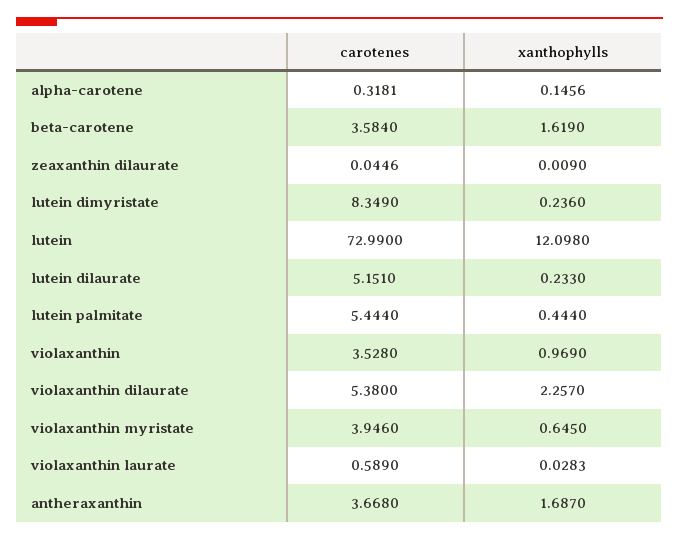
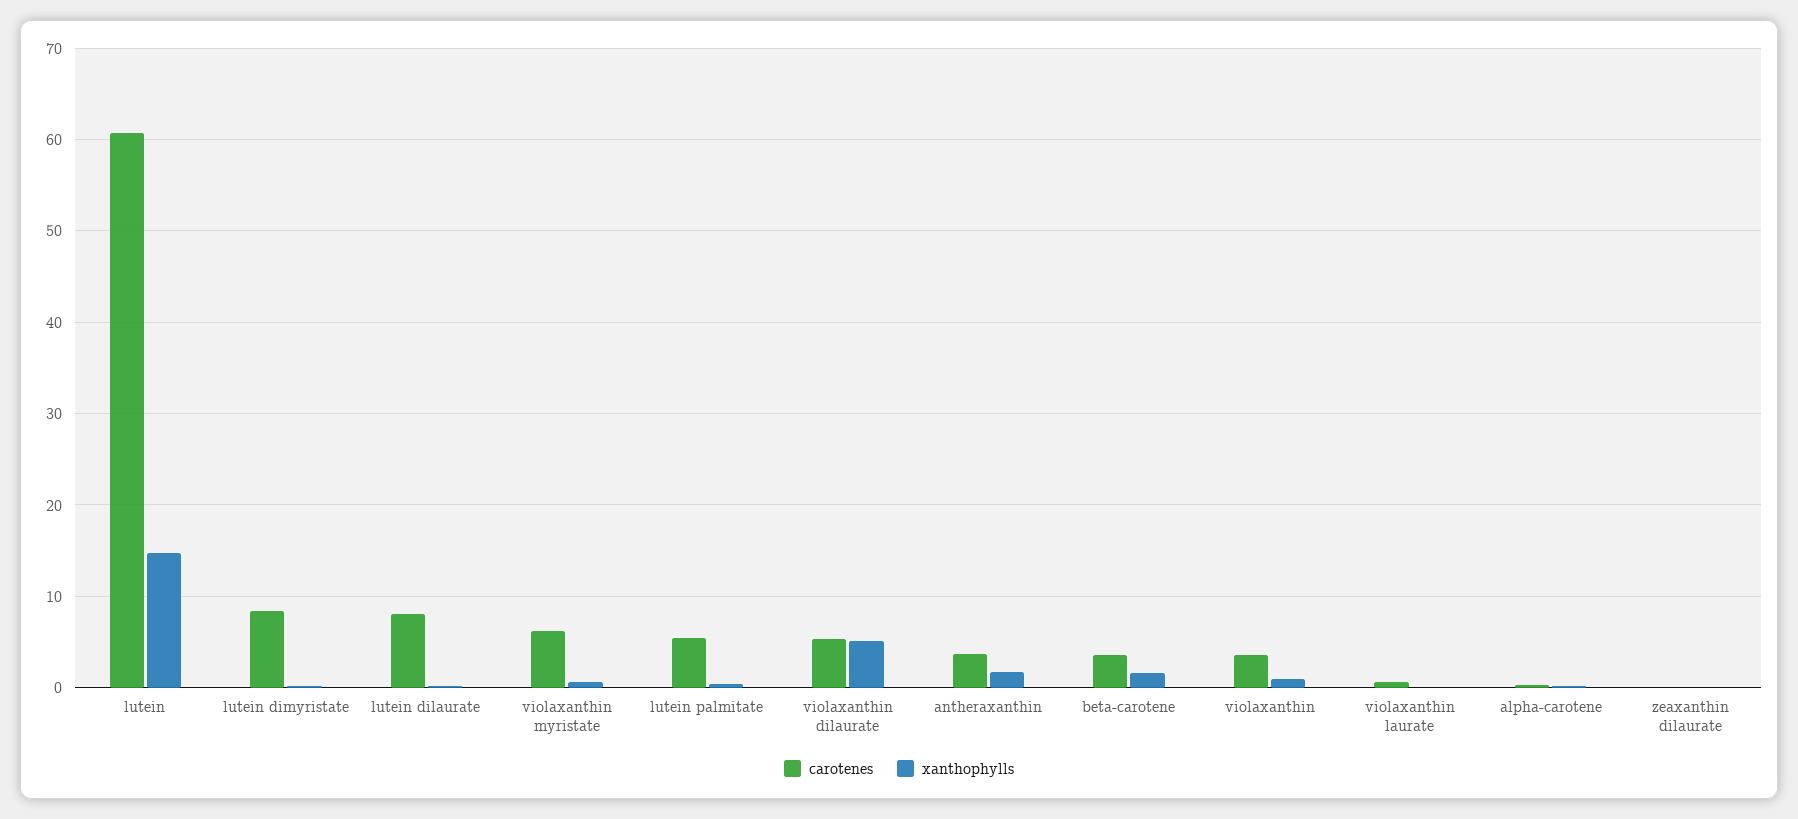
carotenes, lutein: 72.99 -> 61
xanthophylls, lutein: 12.098 -> 15
carotenes, lutein dilaurate: 5.151 -> 8
xanthophylls, violaxanthin dilaurate: 2.257 -> 5
carotenes, violaxanthin myristate: 3.946 -> 6

